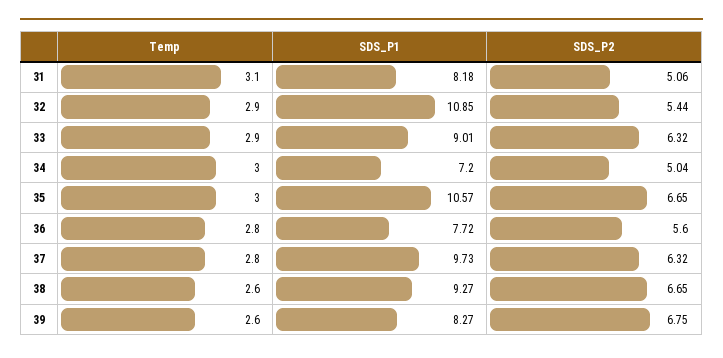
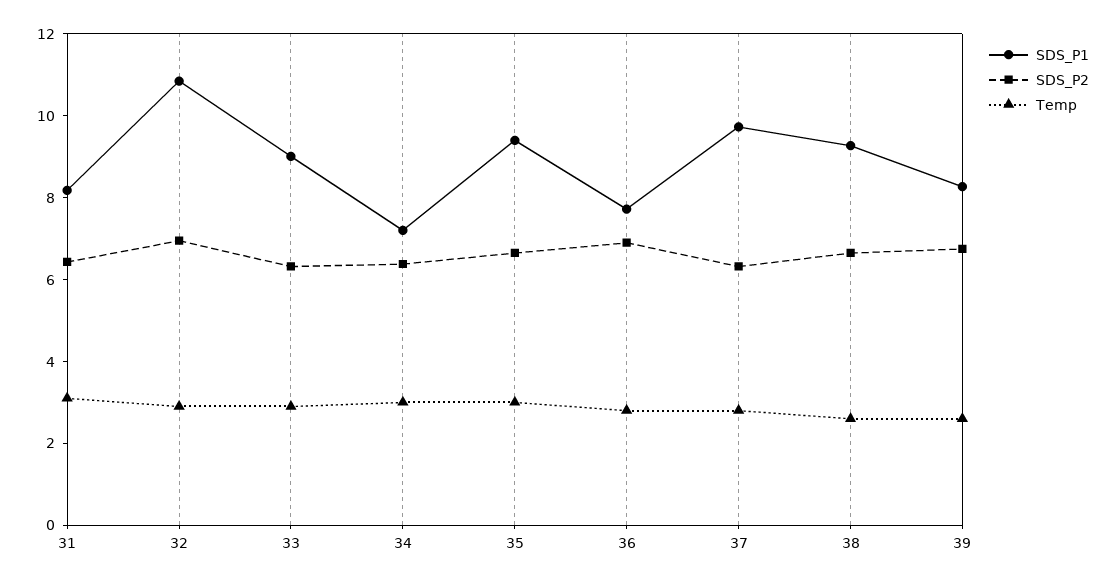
SDS_P2, 31: 5.06 -> 6.5
SDS_P2, 32: 5.44 -> 7
SDS_P2, 34: 5.04 -> 6.5
SDS_P1, 35: 10.57 -> 9.5
SDS_P2, 36: 5.6 -> 7

